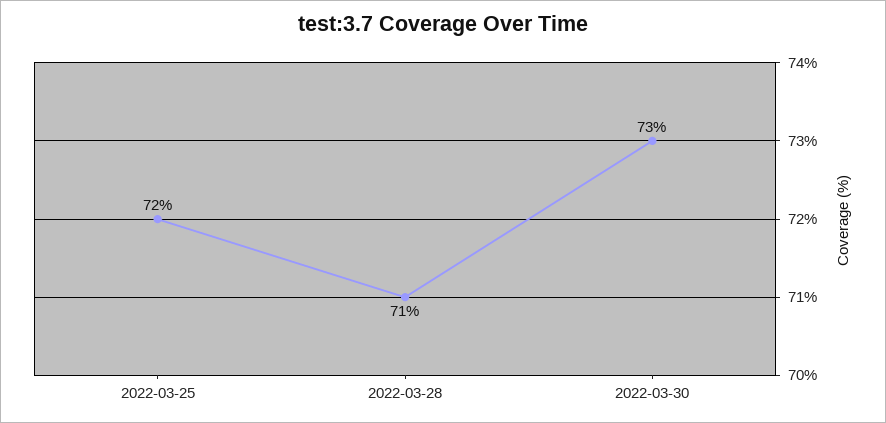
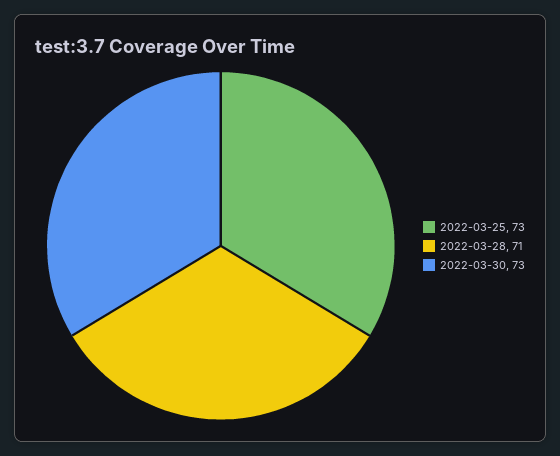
2022-03-25: 72 -> 73

